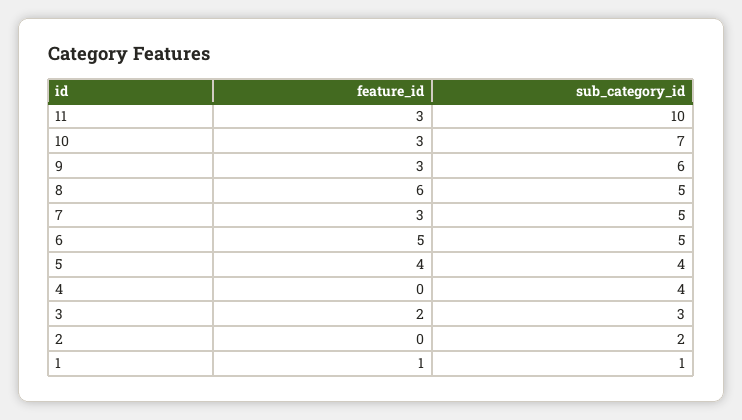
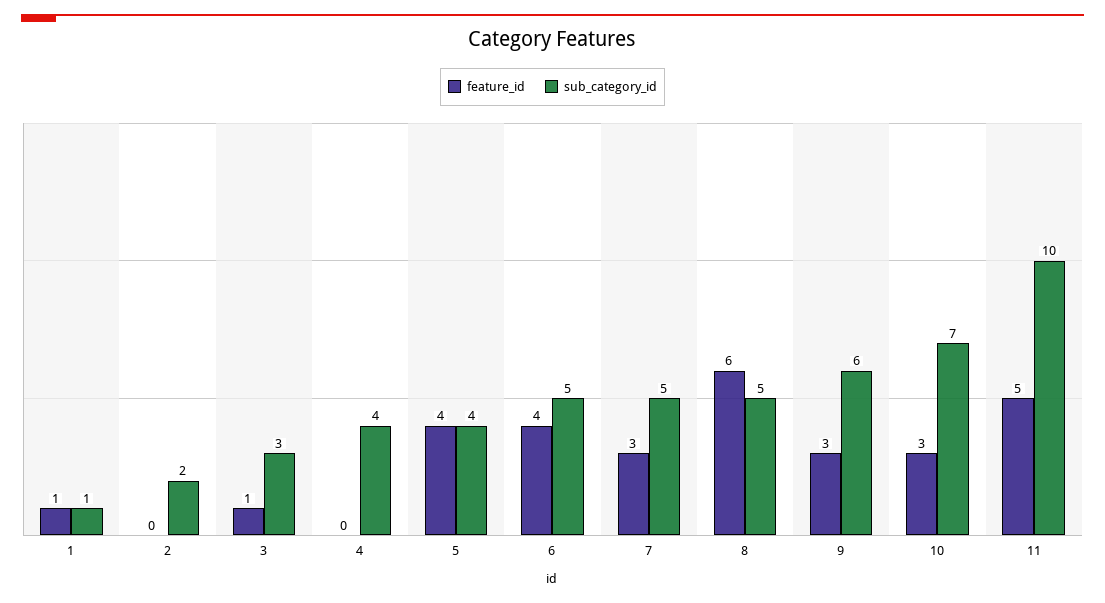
feature_id, 11: 3 -> 5
feature_id, 6: 5 -> 4
feature_id, 3: 2 -> 1

